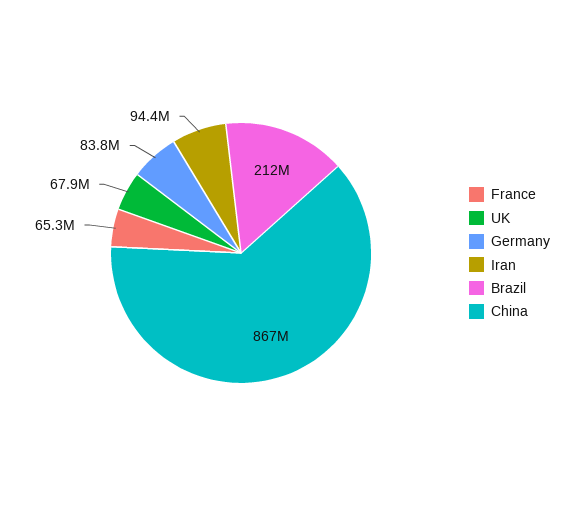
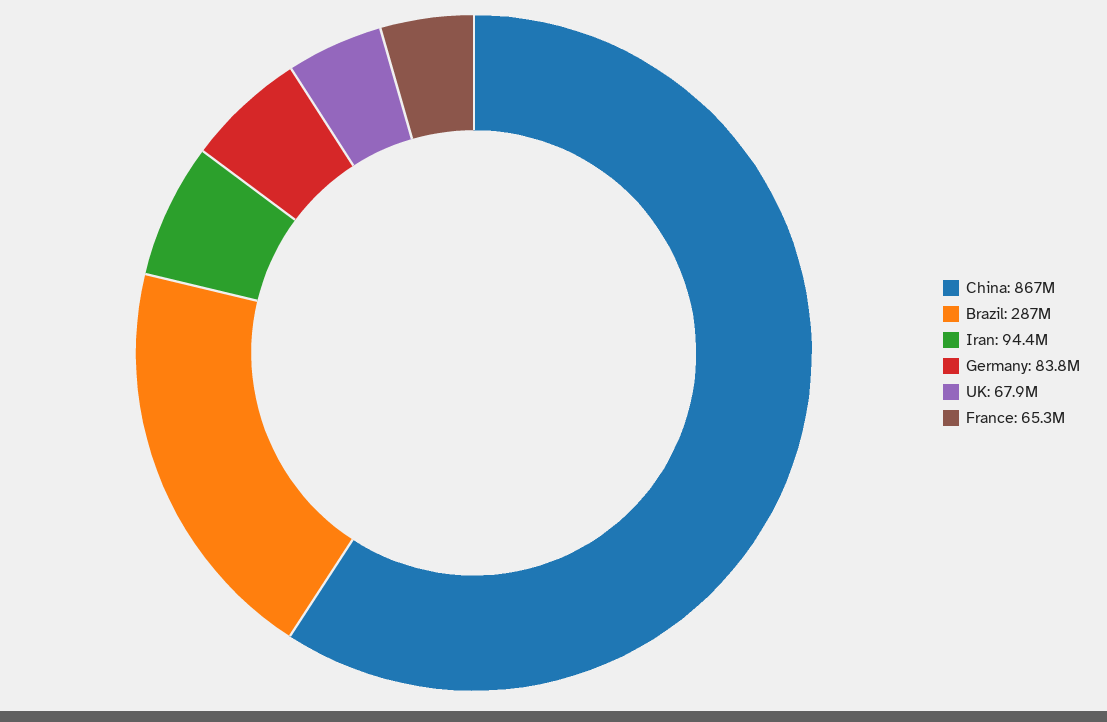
Brazil: 212000000 -> 287000000

